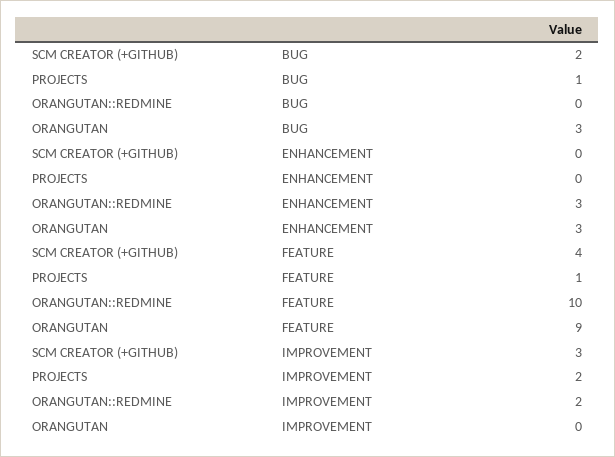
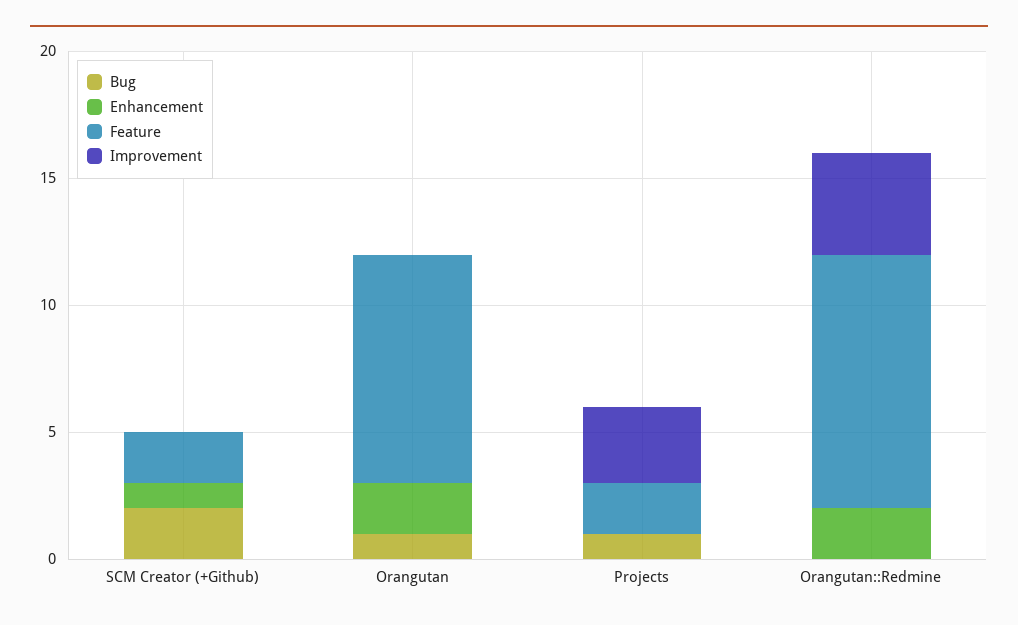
BUG, ORANGUTAN: 3 -> 1
ENHANCEMENT, SCM CREATOR (+GITHUB): 0 -> 1
ENHANCEMENT, ORANGUTAN::REDMINE: 3 -> 2
ENHANCEMENT, ORANGUTAN: 3 -> 2
FEATURE, SCM CREATOR (+GITHUB): 4 -> 2
FEATURE, PROJECTS: 1 -> 2
IMPROVEMENT, SCM CREATOR (+GITHUB): 3 -> 0
IMPROVEMENT, PROJECTS: 2 -> 3
IMPROVEMENT, ORANGUTAN::REDMINE: 2 -> 4

